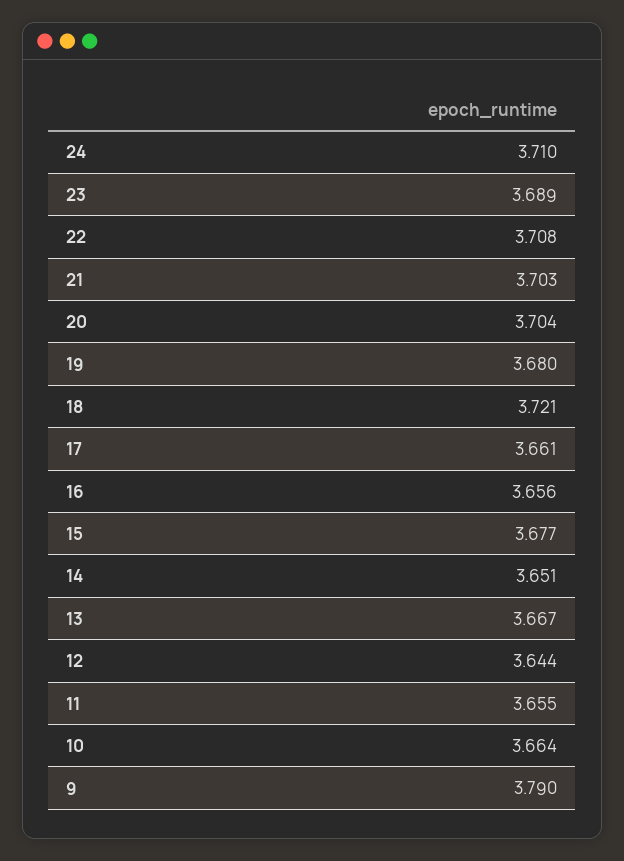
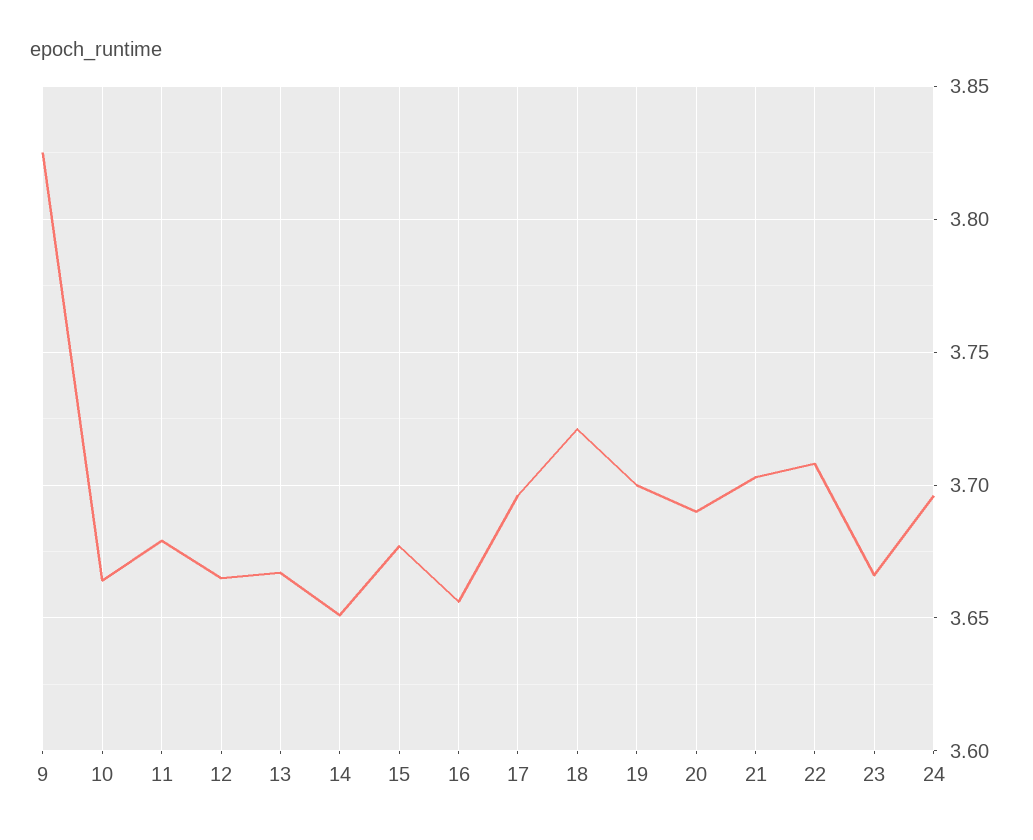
24: 3.71 -> 3.695
23: 3.689 -> 3.665
20: 3.704 -> 3.69
19: 3.68 -> 3.7
17: 3.661 -> 3.695
12: 3.644 -> 3.665
11: 3.655 -> 3.68
9: 3.79 -> 3.825

